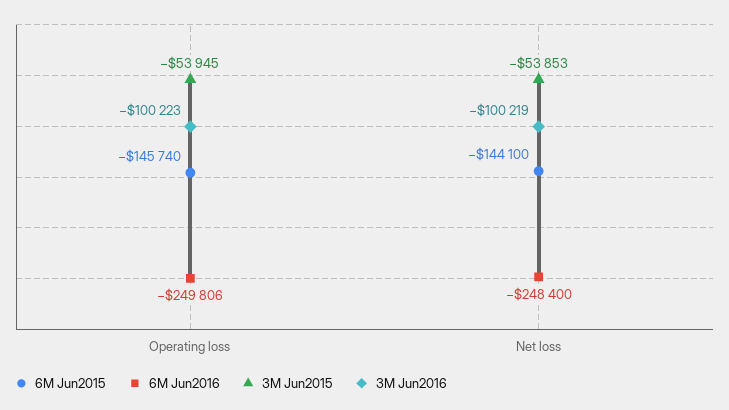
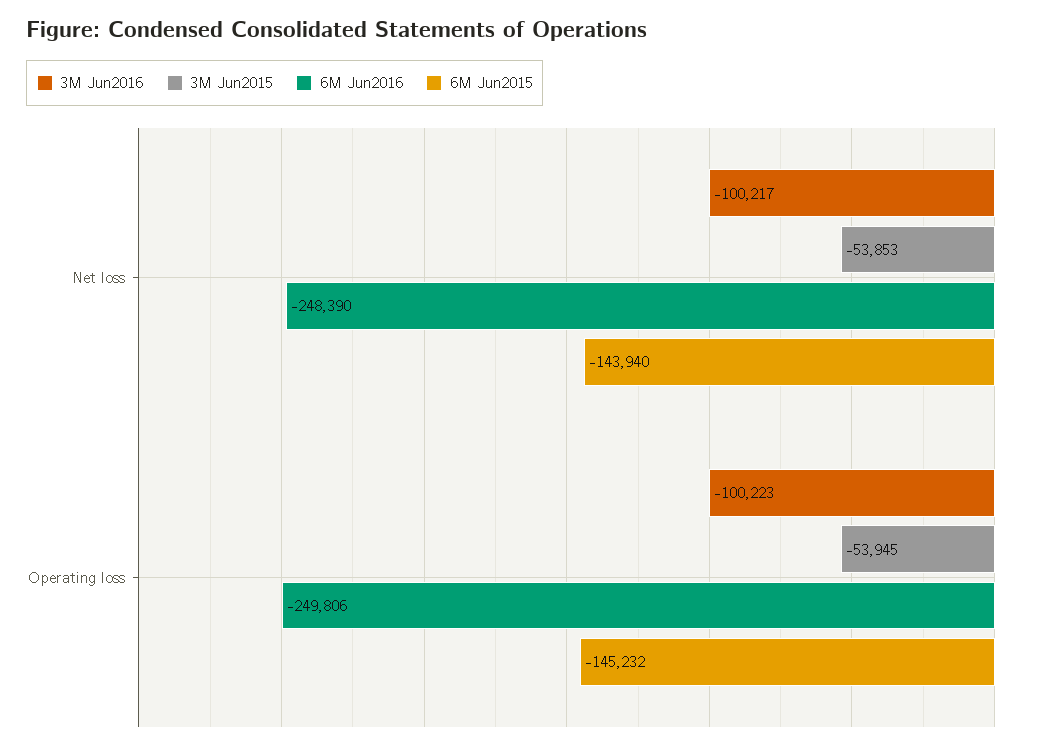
6M Jun2015, Operating loss: -145740 -> -145232
6M Jun2015, Net loss: -144100 -> -143940
6M Jun2016, Net loss: -248400 -> -248390
3M Jun2016, Net loss: -100219 -> -100217

